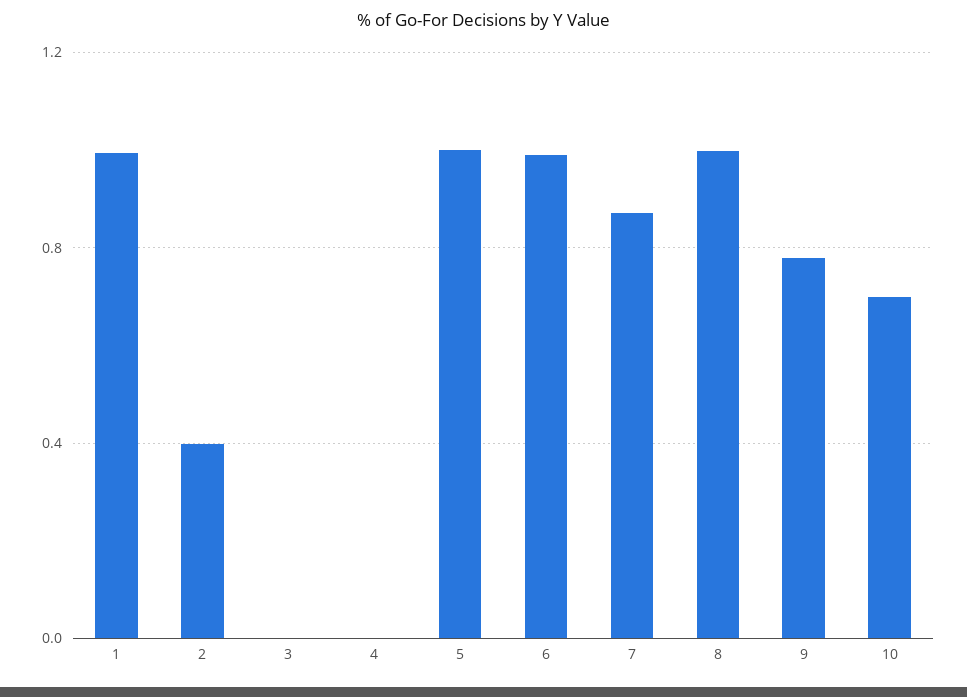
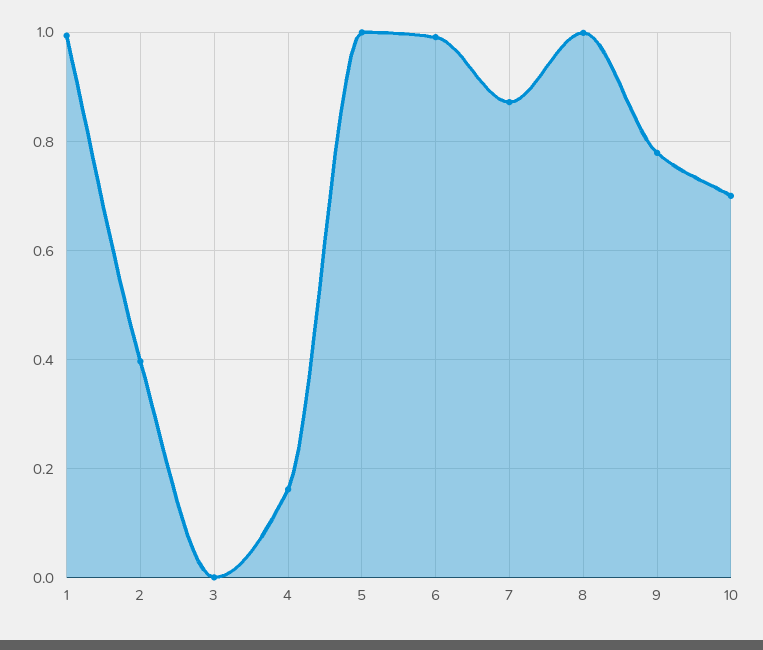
4: 0 -> 0.16

